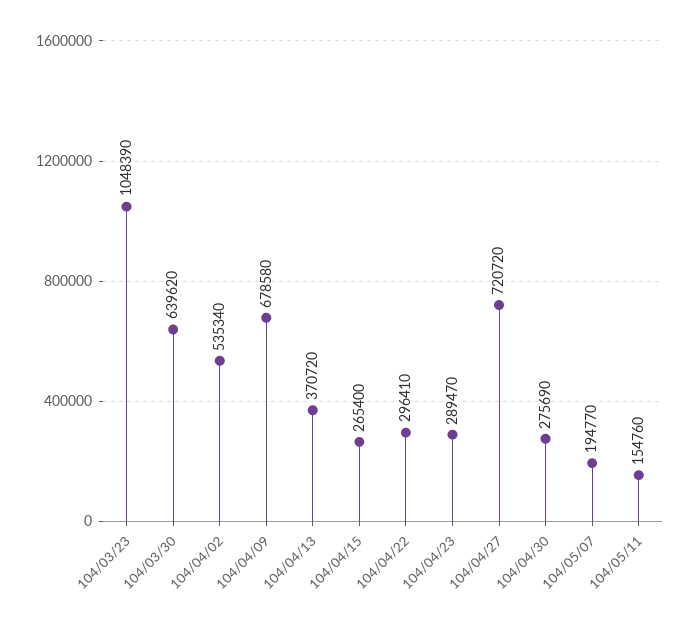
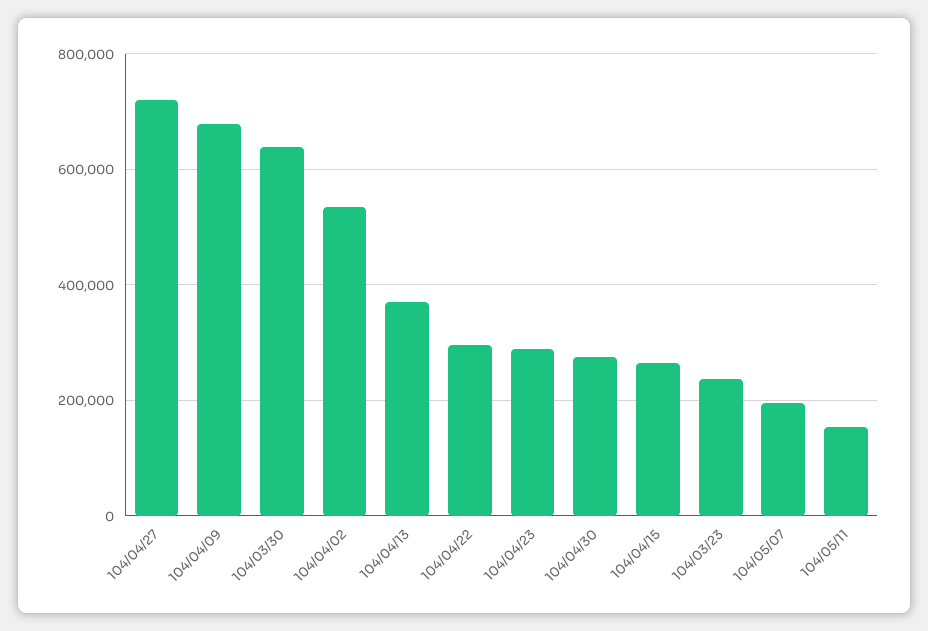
104/03/23: 1048390 -> 240000

